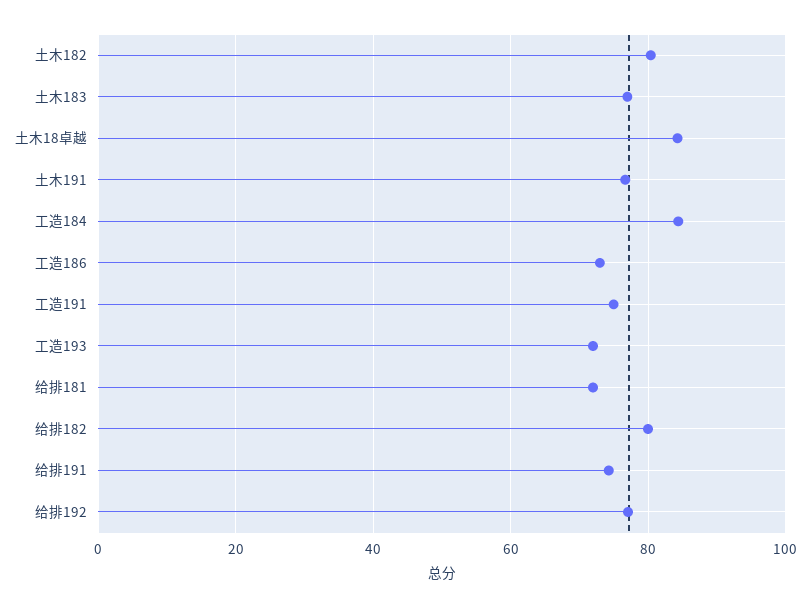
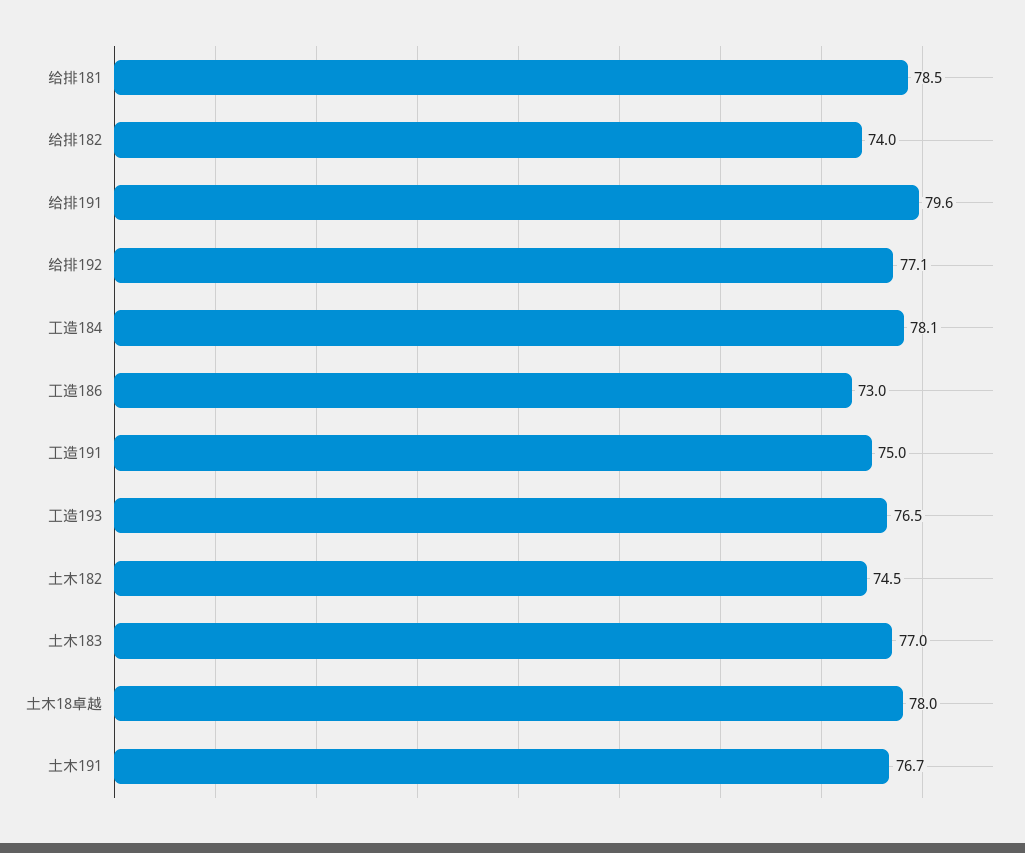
土木182: 80 -> 74.5
土木18卓越: 84 -> 78
工造184: 84 -> 78.1
工造193: 72 -> 76.5
给排181: 72 -> 78.5
给排182: 80 -> 74
给排191: 74 -> 79.6

